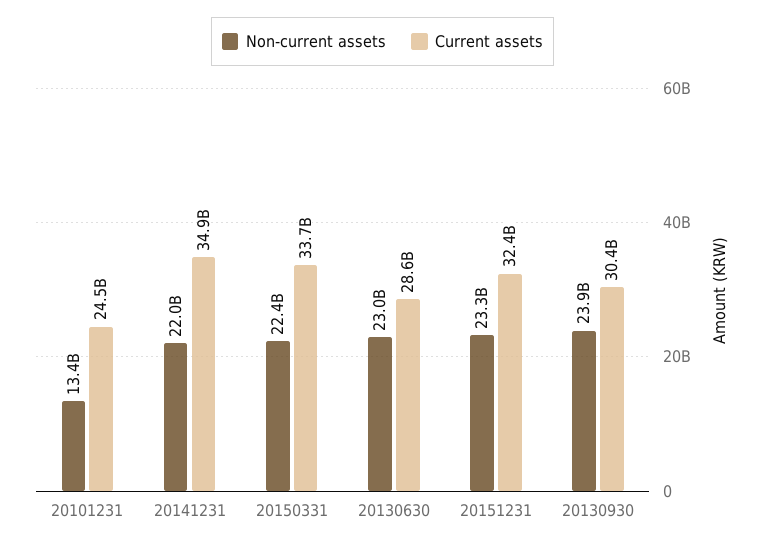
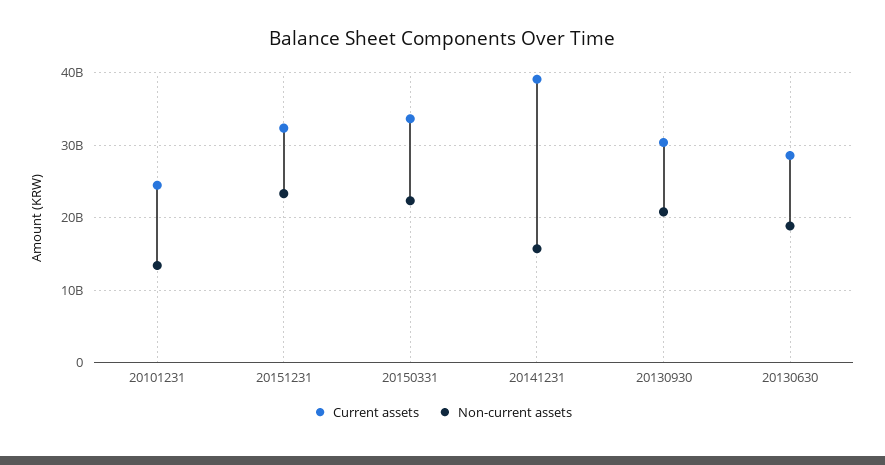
Non-current assets, 20141231: 22000000000 -> 16000000000
Current assets, 20141231: 34900000000 -> 39000000000
Non-current assets, 20130630: 23000000000 -> 19000000000
Non-current assets, 20130930: 23900000000 -> 21000000000

